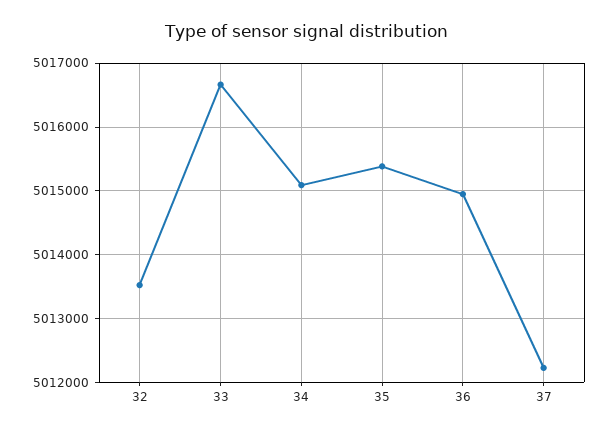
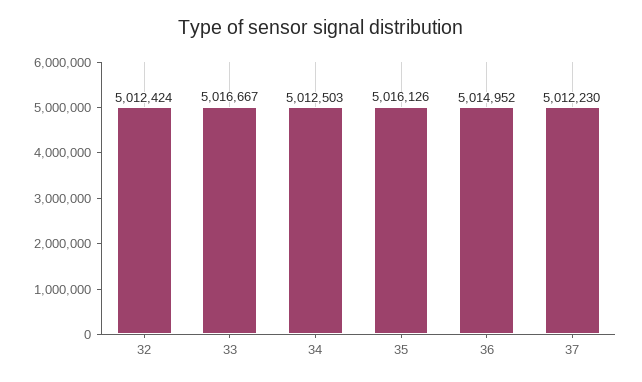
32: 5013500 -> 5012424
34: 5015100 -> 5012503
35: 5015400 -> 5016126

